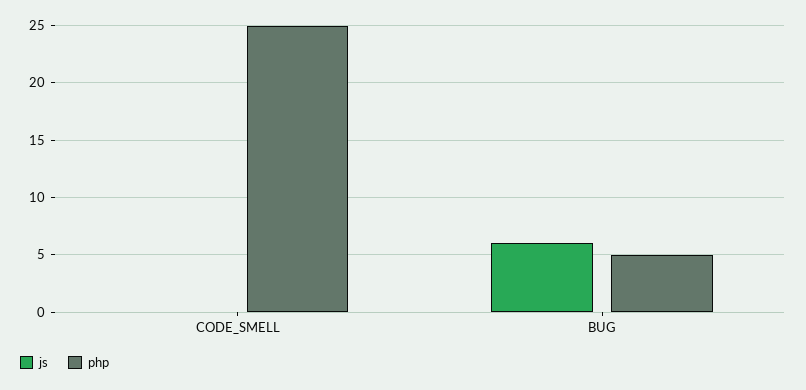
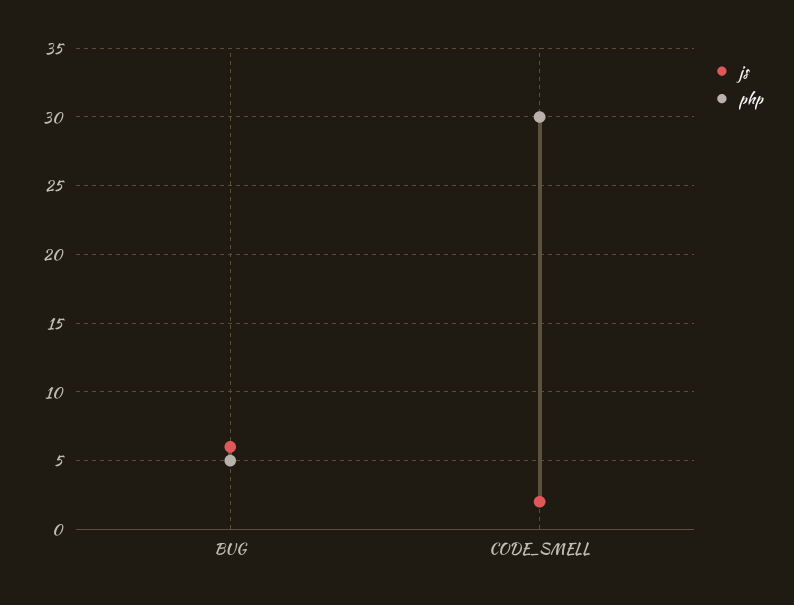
js, CODE_SMELL: 0 -> 2
php, CODE_SMELL: 25 -> 30

